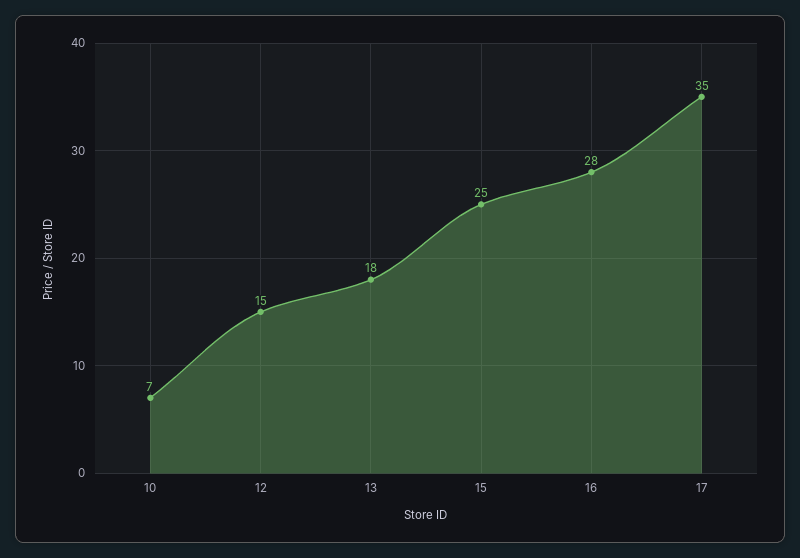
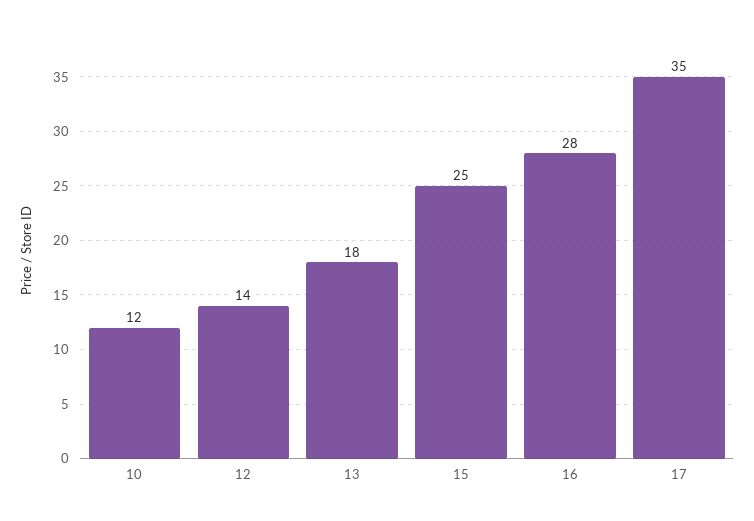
10: 7 -> 12
12: 15 -> 14

